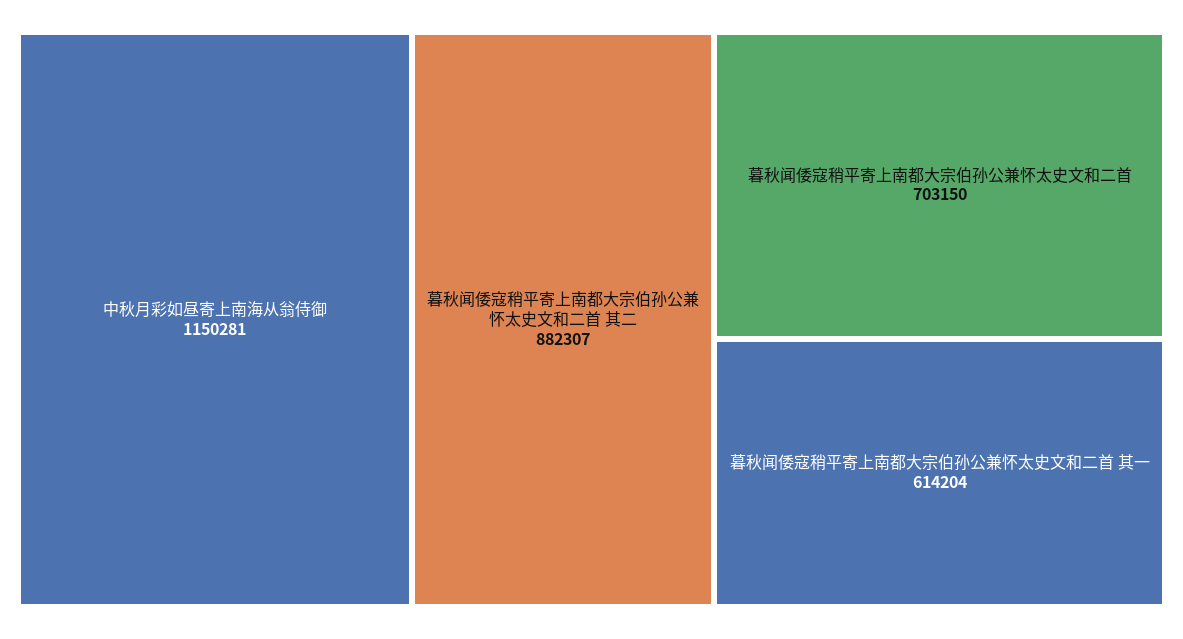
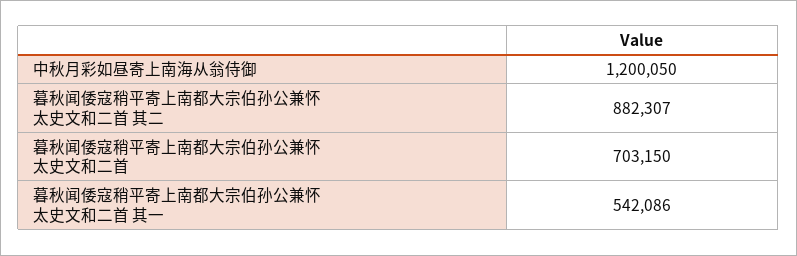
中秋月彩如昼寄上南海从翁侍御: 1150281 -> 1200050
暮秋闻倭寇稍平寄上南都大宗伯孙公兼怀太史文和二首 其一: 614204 -> 542086

